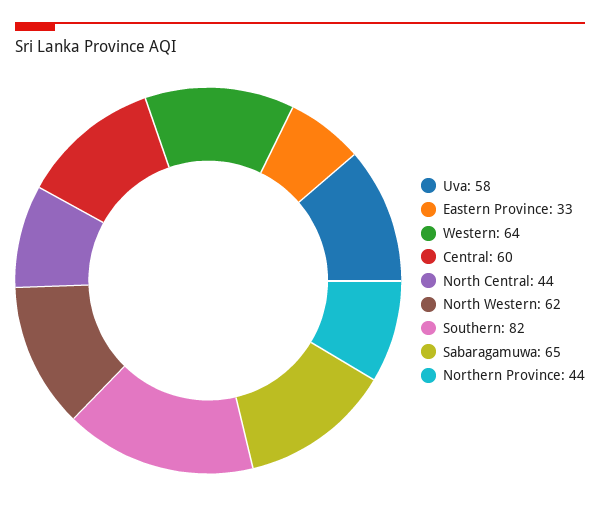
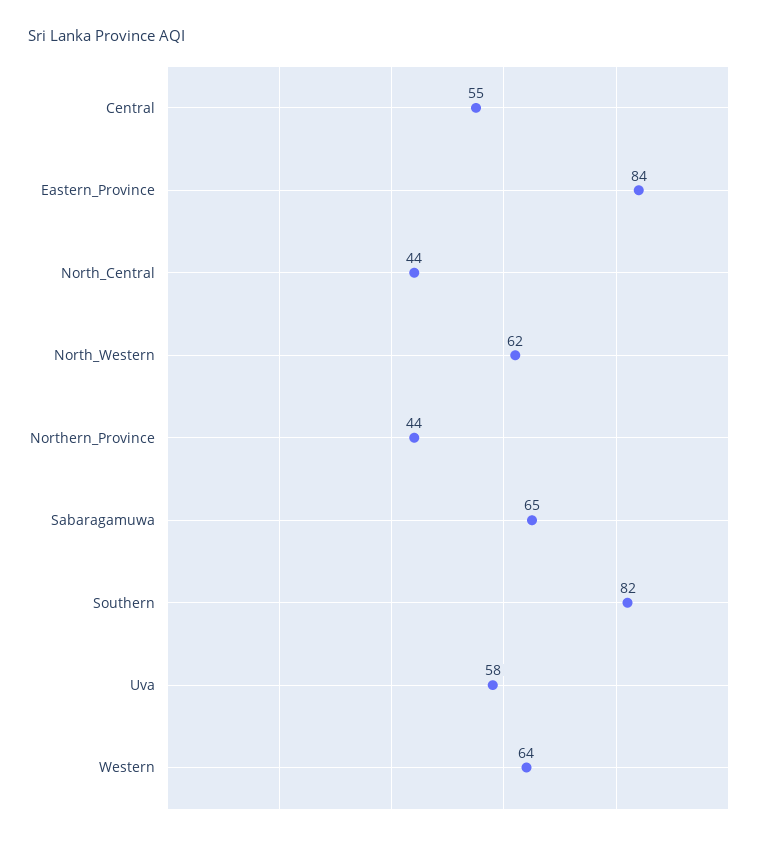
Eastern Province: 33 -> 84
Central: 60 -> 55

